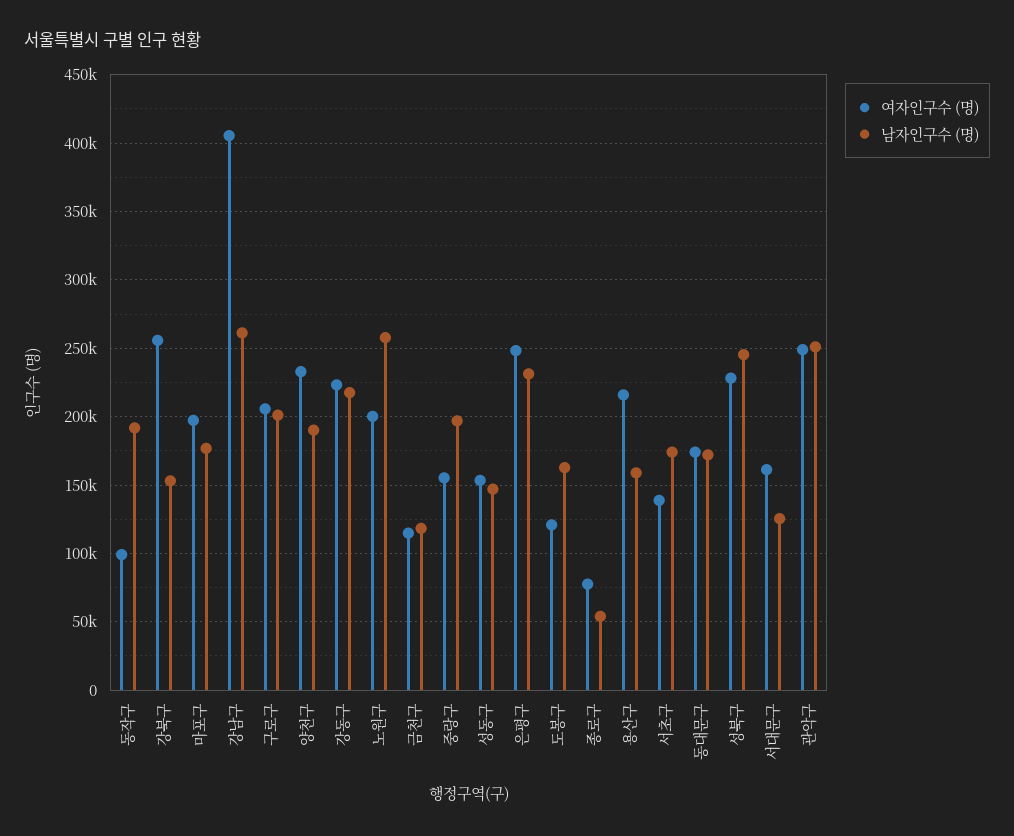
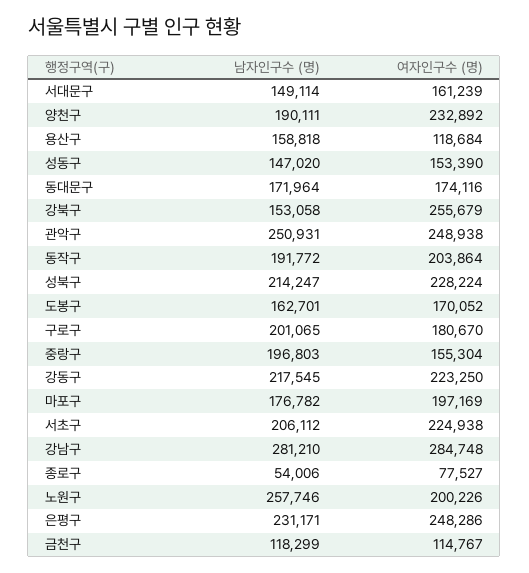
여자인구수 (명), 동작구: 100000 -> 203864
여자인구수 (명), 강남구: 405000 -> 284748
남자인구수 (명), 강남구: 260000 -> 281210
여자인구수 (명), 구로구: 205000 -> 180670
여자인구수 (명), 도봉구: 120000 -> 170052
여자인구수 (명), 용산구: 215000 -> 118684
여자인구수 (명), 서초구: 140000 -> 224938
남자인구수 (명), 서초구: 175000 -> 206112
남자인구수 (명), 성북구: 245000 -> 214247
남자인구수 (명), 서대문구: 125000 -> 149114

